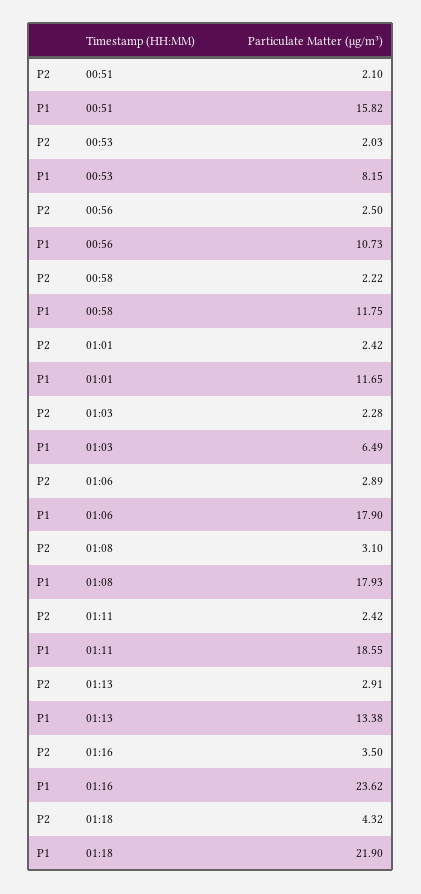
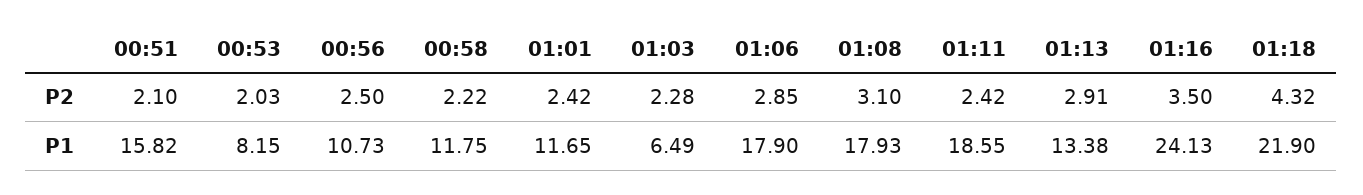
P2, 01:06: 2.89 -> 2.85
P1, 01:16: 23.62 -> 24.13

